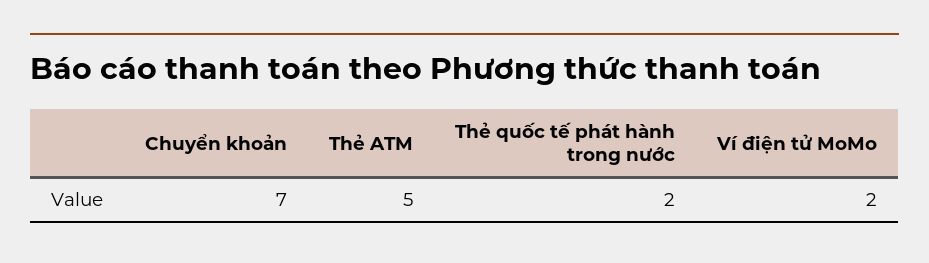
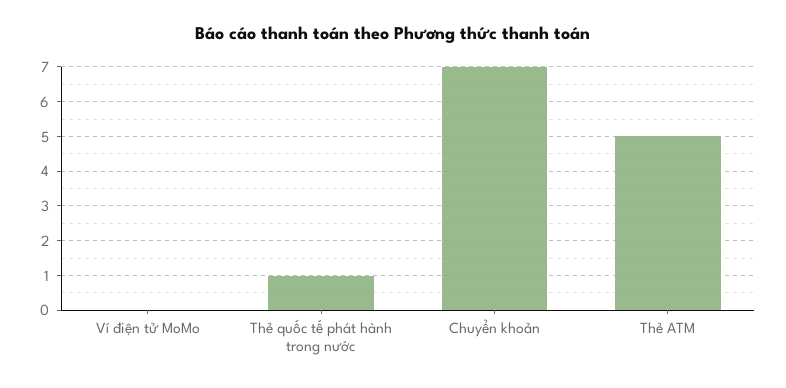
Thẻ quốc tế phát hành trong nước: 2 -> 1
Ví điện tử MoMo: 2 -> 0

